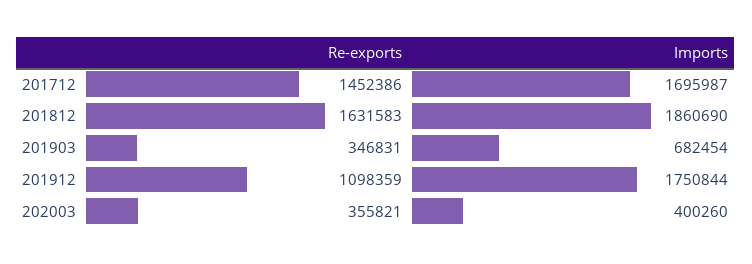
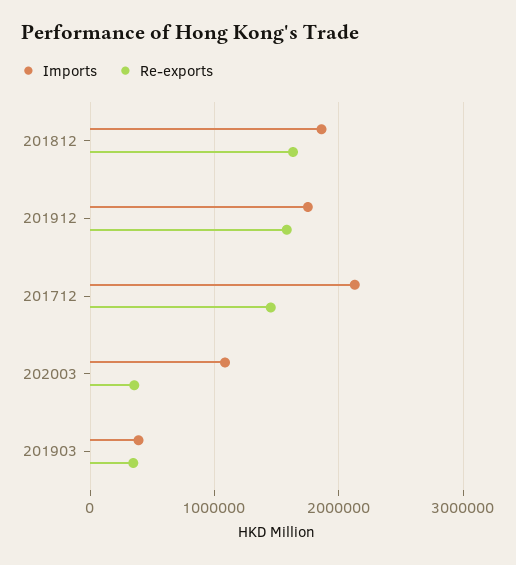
Imports, 201712: 1695987 -> 2100000
Imports, 201903: 682454 -> 400000
Re-exports, 201912: 1098359 -> 1600000
Imports, 202003: 400260 -> 1100000

